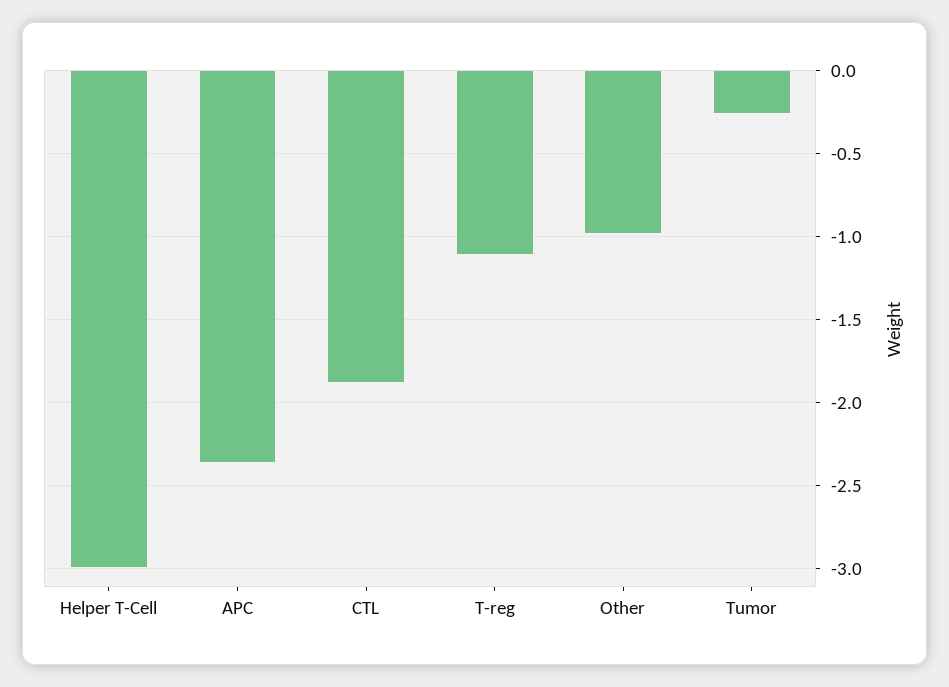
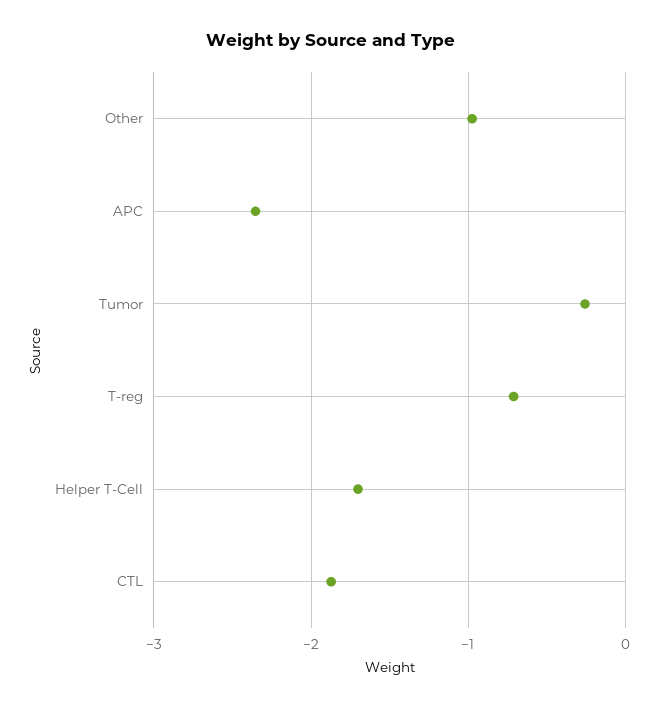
Helper T-Cell: -3 -> -1.7
T-reg: -1.1 -> -0.7

